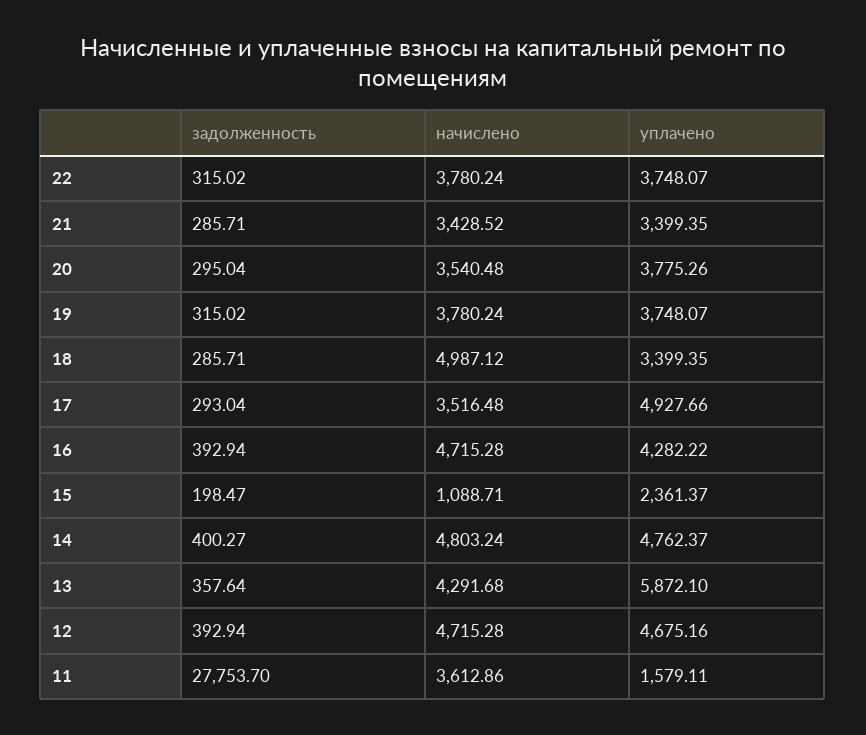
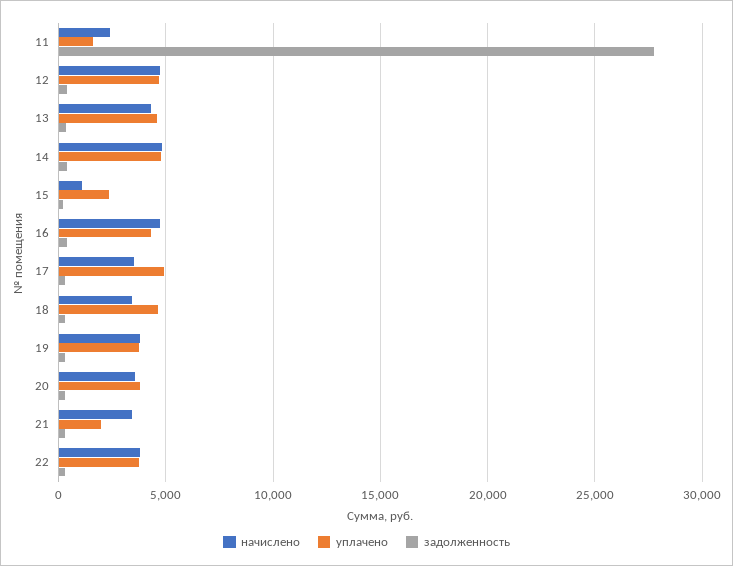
уплачено, 21: 3399.35 -> 2000
начислено, 18: 4987.12 -> 3500
уплачено, 18: 3399.35 -> 4500
уплачено, 13: 5872.1 -> 4500
начислено, 11: 3612.86 -> 2500

